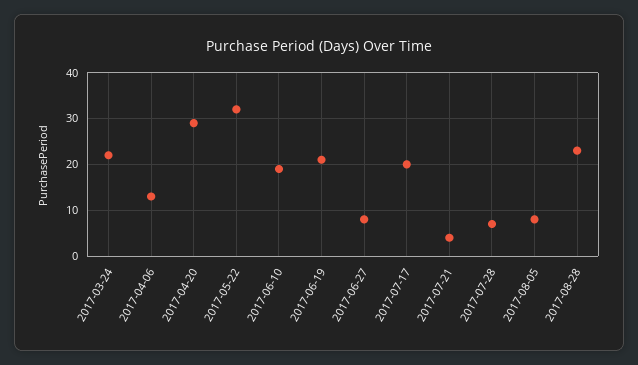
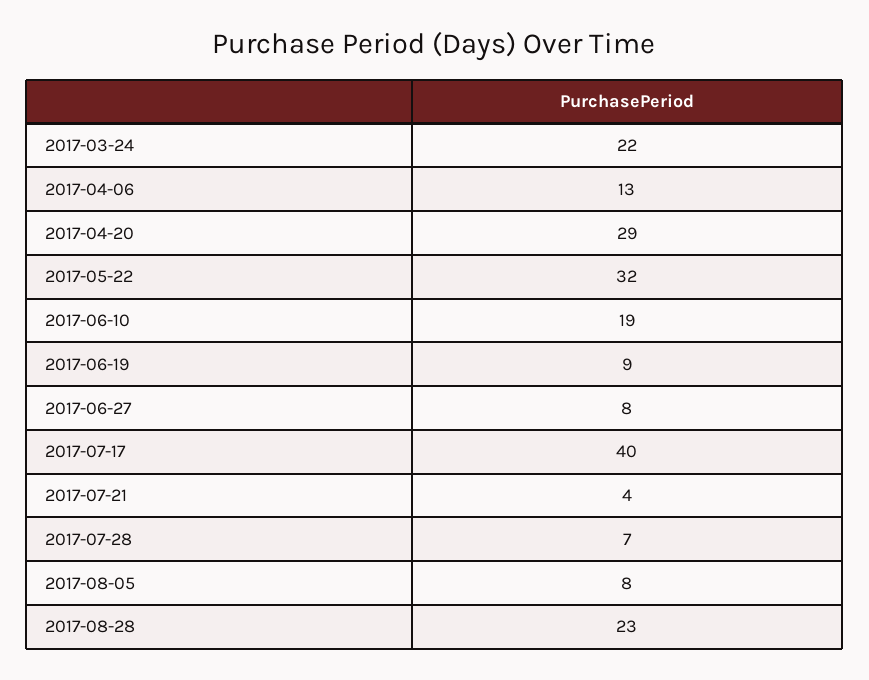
2017-06-19: 20 -> 9
2017-07-17: 20 -> 40

